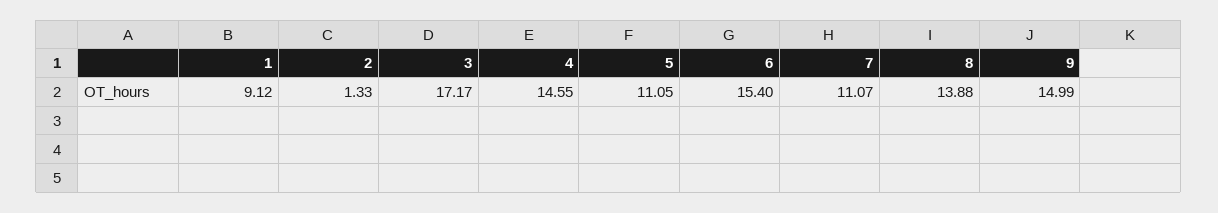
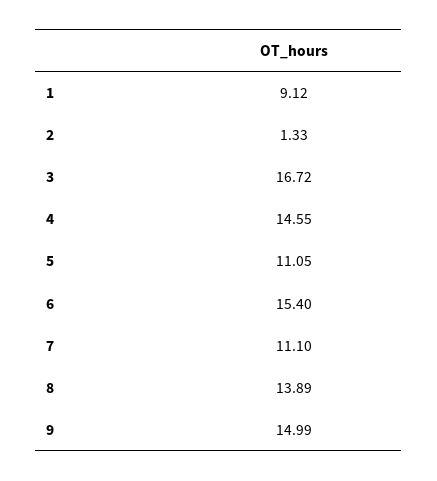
3: 17.17 -> 16.72
7: 11.07 -> 11.1
8: 13.88 -> 13.89

